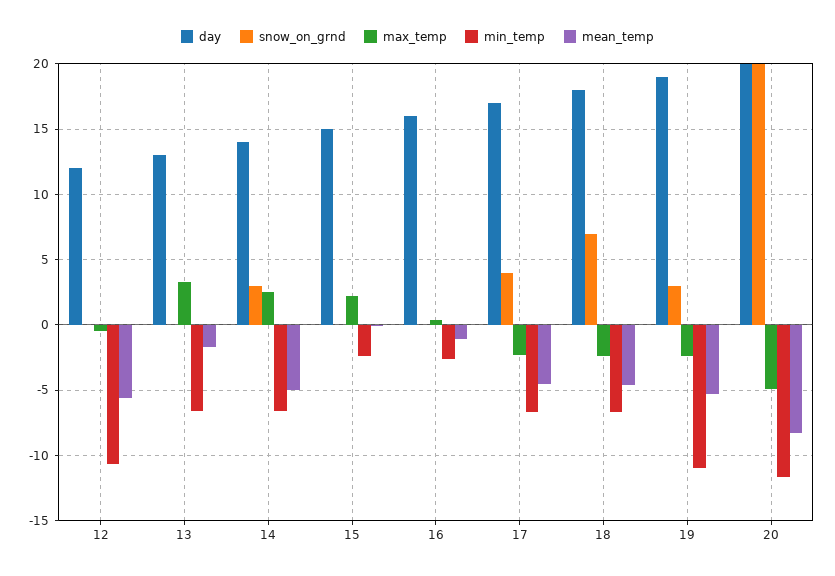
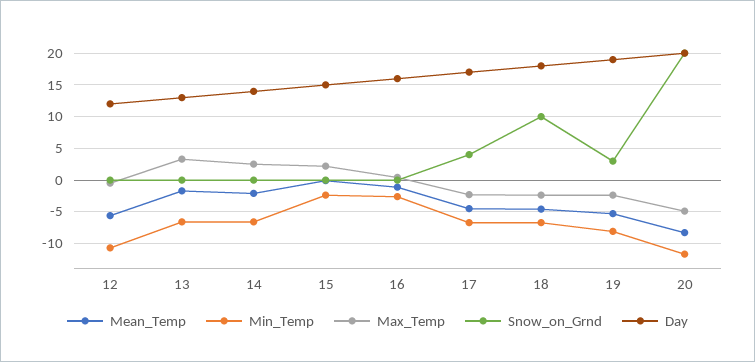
snow_on_grnd, 14: 3 -> 0
mean_temp, 14: -5 -> -2
snow_on_grnd, 18: 7 -> 10
min_temp, 19: -11 -> -8

